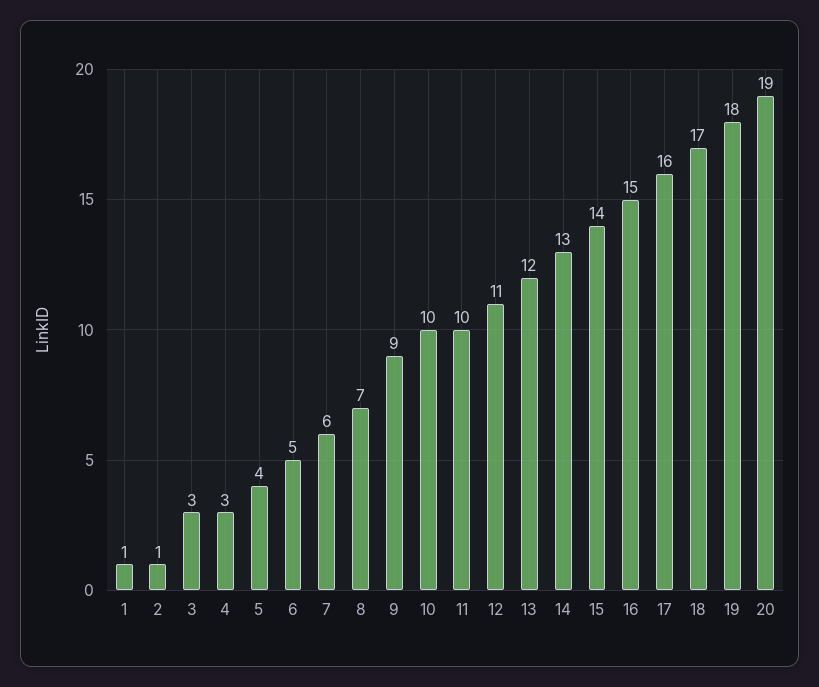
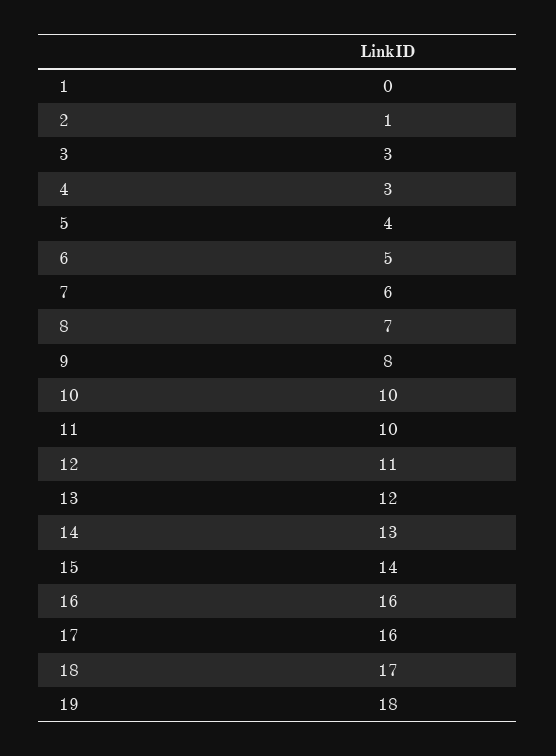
1: 1 -> 0
9: 9 -> 8
16: 15 -> 16
20: 19 -> none

